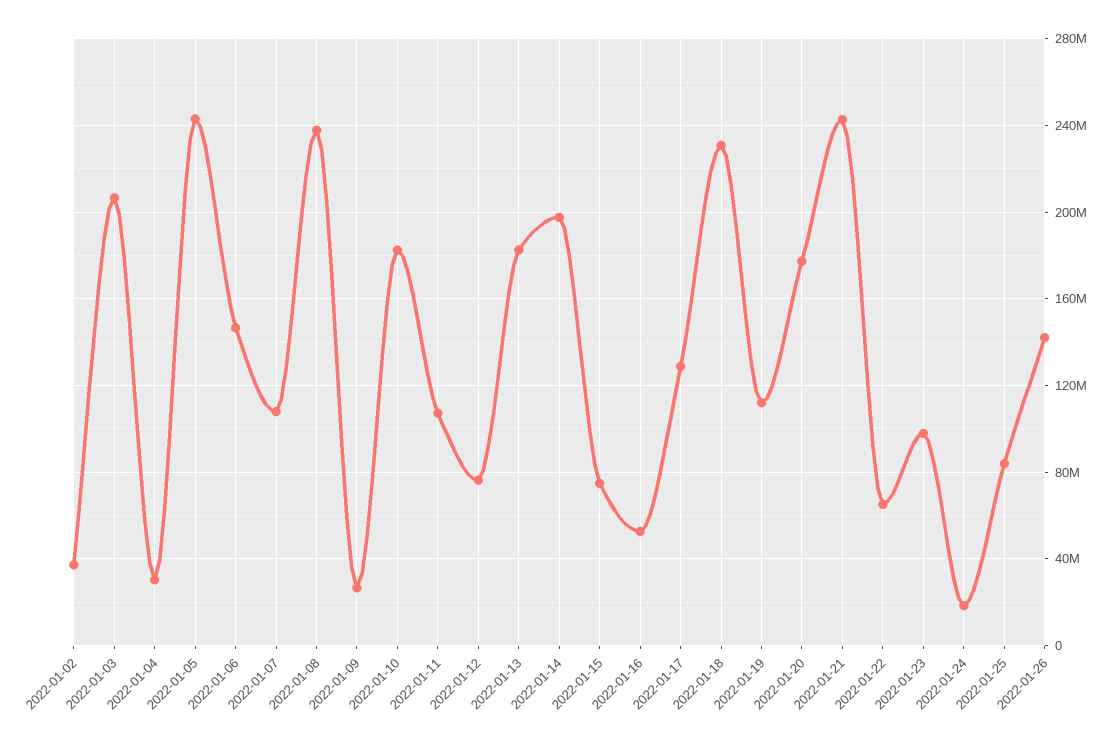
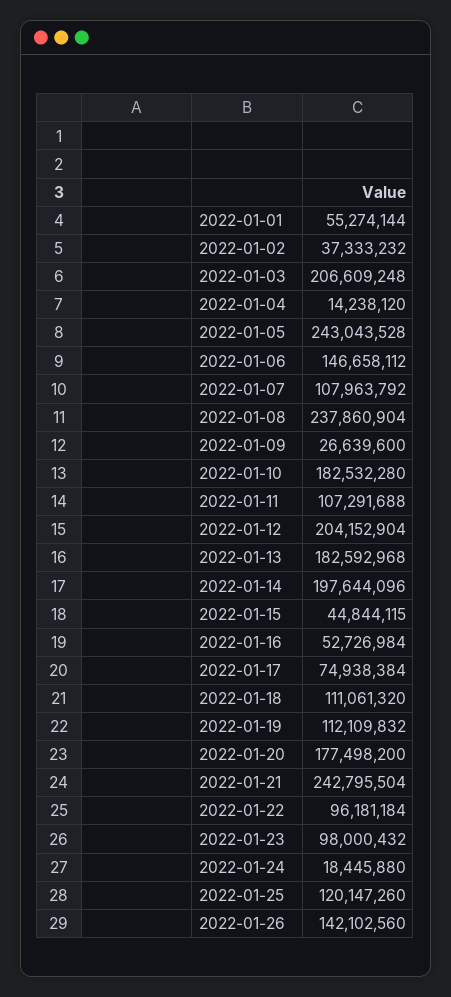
2022-01-04: 30000000 -> 14238120
2022-01-12: 75000000 -> 204152904
2022-01-15: 75000000 -> 44844115
2022-01-17: 130000000 -> 74938384
2022-01-18: 230000000 -> 111061320
2022-01-22: 65000000 -> 96181184
2022-01-25: 85000000 -> 120147260
2022-01-01: none -> 55274144

